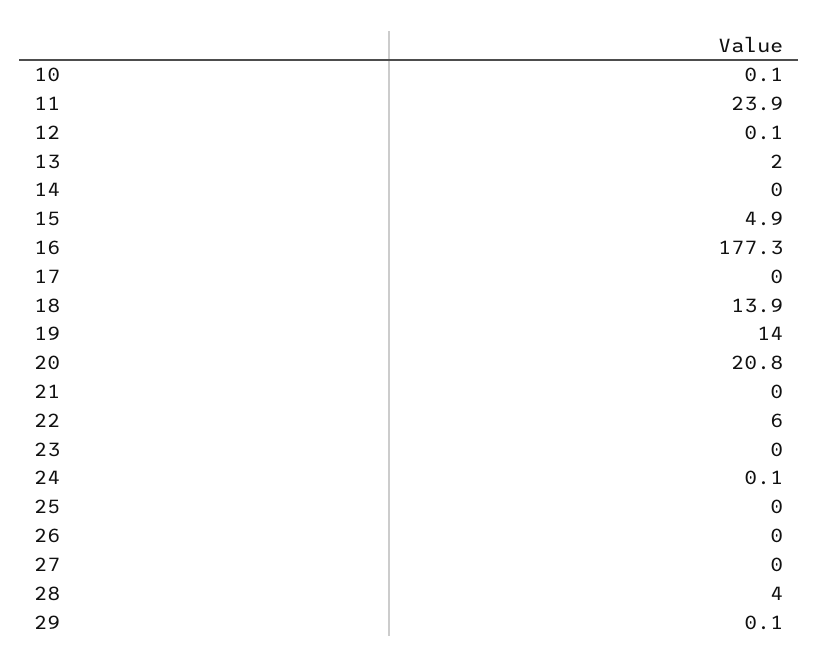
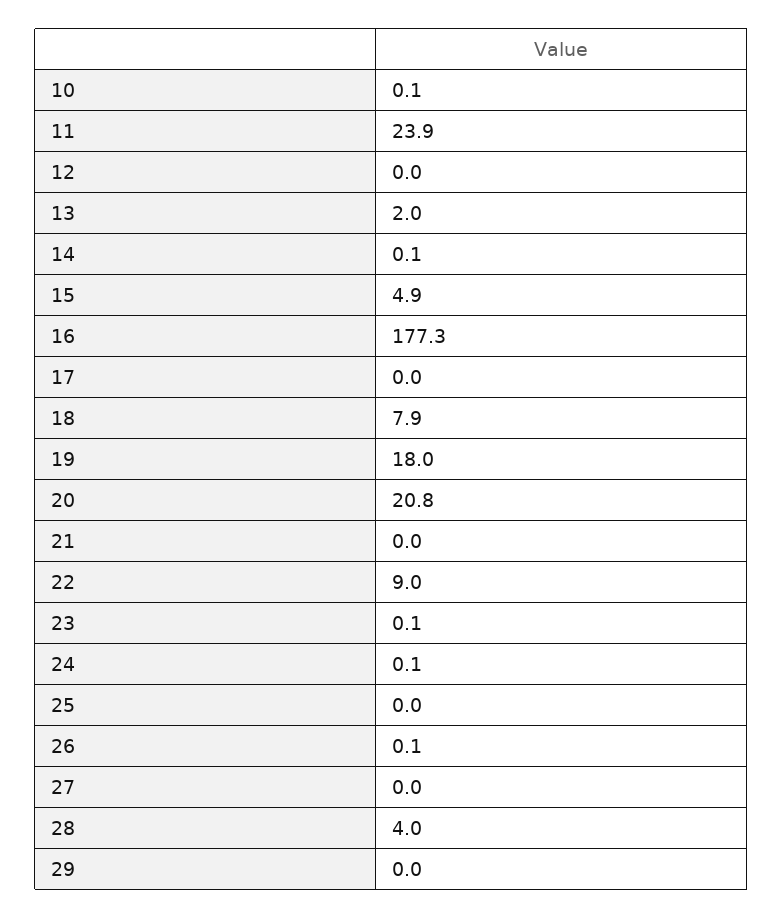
12: 0.1 -> 0
14: 0 -> 0.1
18: 13.9 -> 7.9
19: 14 -> 18
22: 6 -> 9
23: 0 -> 0.1
26: 0 -> 0.1
29: 0.1 -> 0

